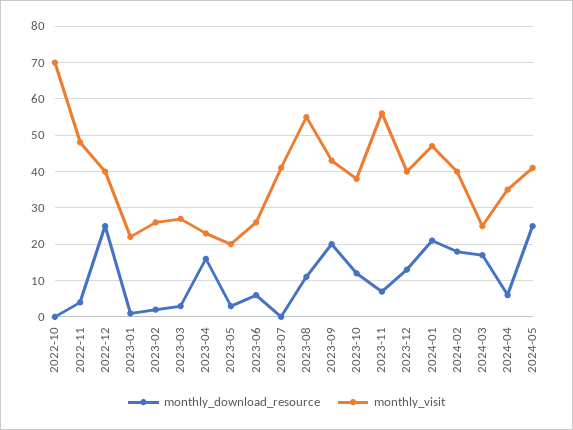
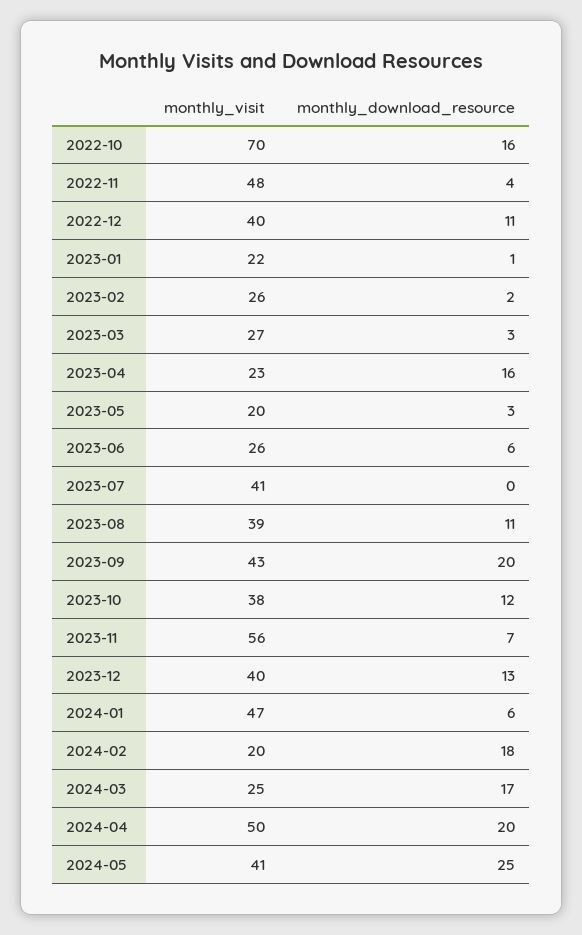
monthly_download_resource, 2022-10: 0 -> 16
monthly_download_resource, 2022-12: 25 -> 11
monthly_visit, 2023-08: 55 -> 39
monthly_download_resource, 2024-01: 20 -> 6
monthly_visit, 2024-02: 40 -> 20
monthly_download_resource, 2024-04: 5 -> 20
monthly_visit, 2024-04: 35 -> 50

